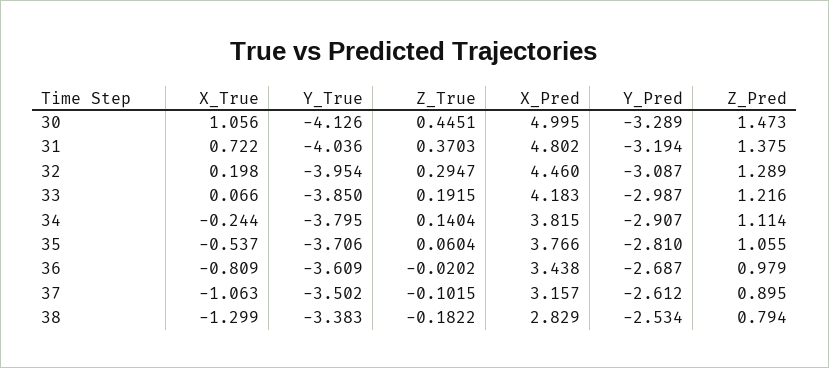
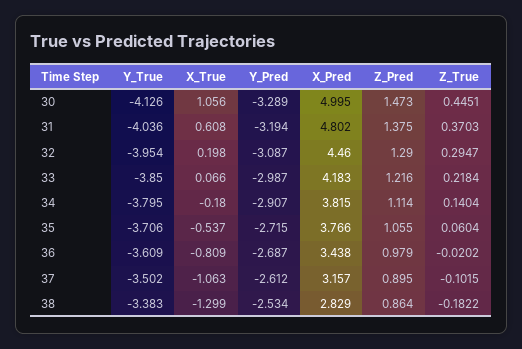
X_True, 31: 0.722 -> 0.608
Z_Pred, 32: 1.289 -> 1.29
Z_True, 33: 0.1915 -> 0.2184
X_True, 34: -0.244 -> -0.18
Y_Pred, 35: -2.81 -> -2.715
Z_Pred, 38: 0.794 -> 0.864

